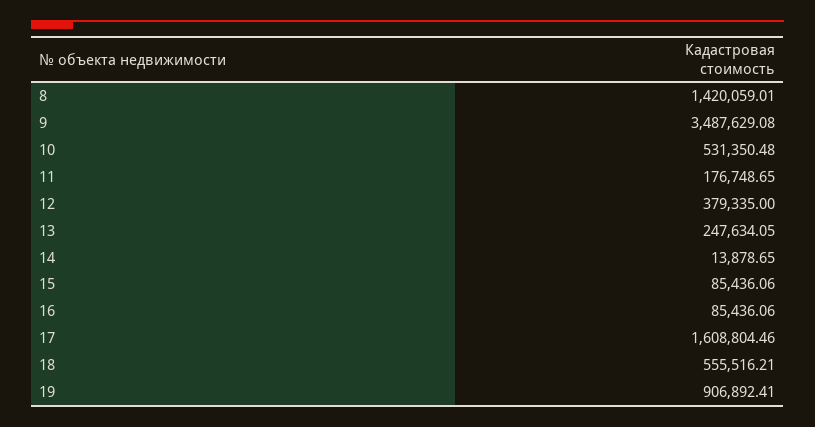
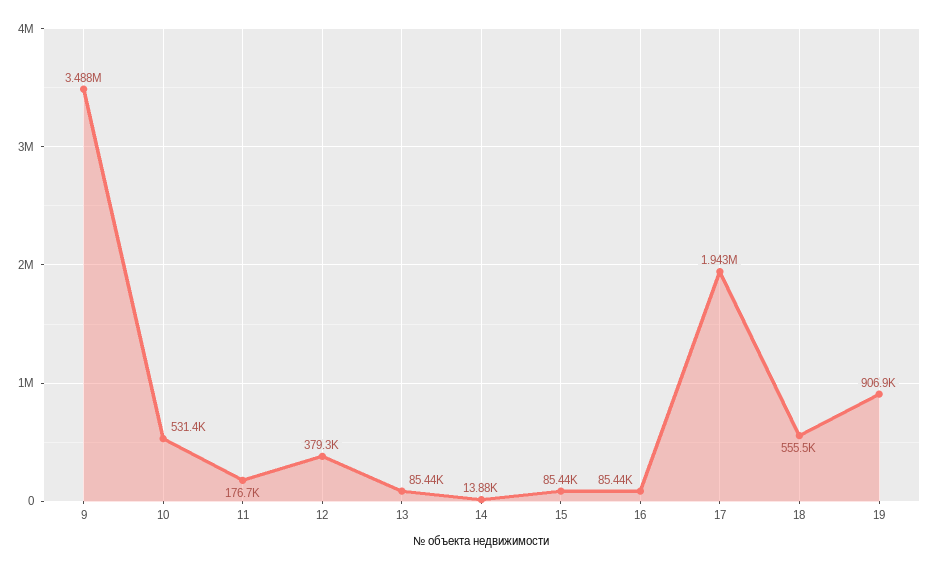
8: 1420059.01 -> none
13: 247634.05 -> 85440
17: 1608804.46 -> 1943000

